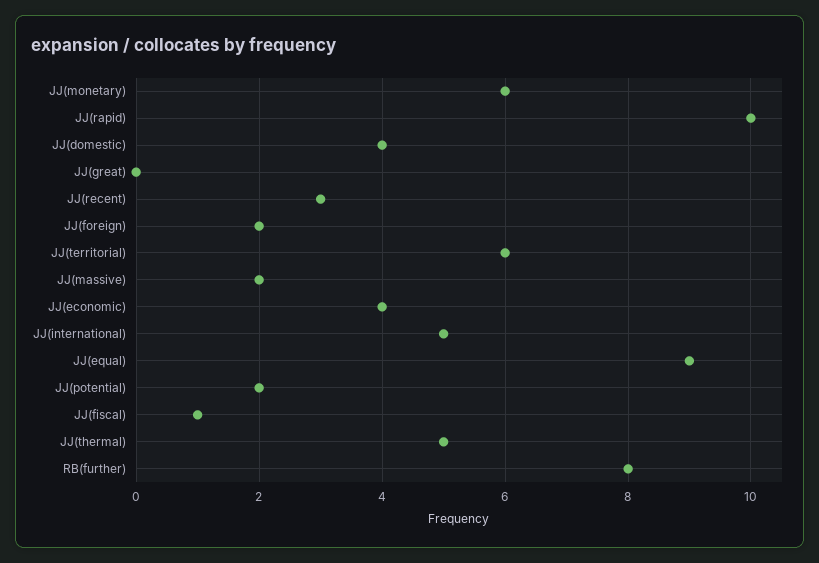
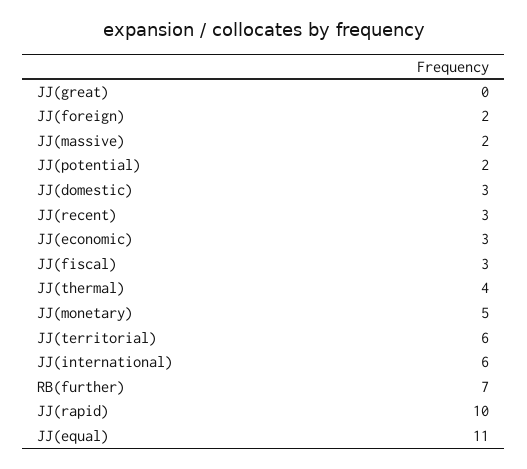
JJ(monetary): 6 -> 5
JJ(domestic): 4 -> 3
JJ(economic): 4 -> 3
JJ(international): 5 -> 6
JJ(equal): 9 -> 11
JJ(fiscal): 1 -> 3
JJ(thermal): 5 -> 4
RB(further): 8 -> 7

